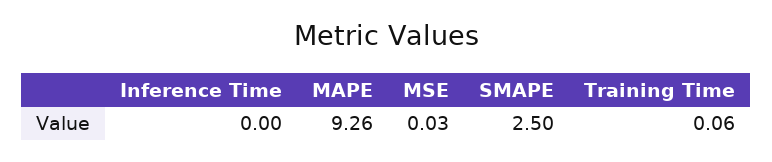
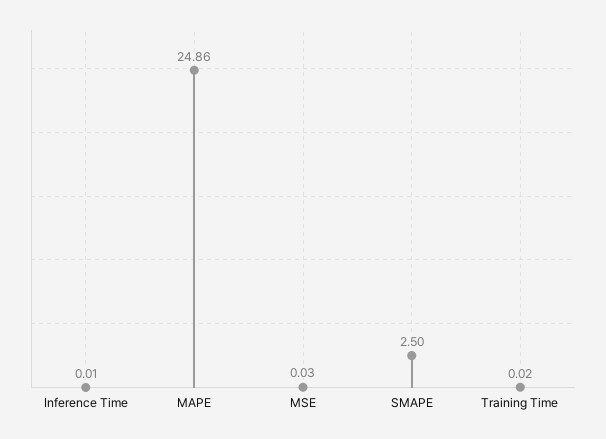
Inference Time: 0 -> 0.01
MAPE: 9.26 -> 24.86
Training Time: 0.06 -> 0.02

